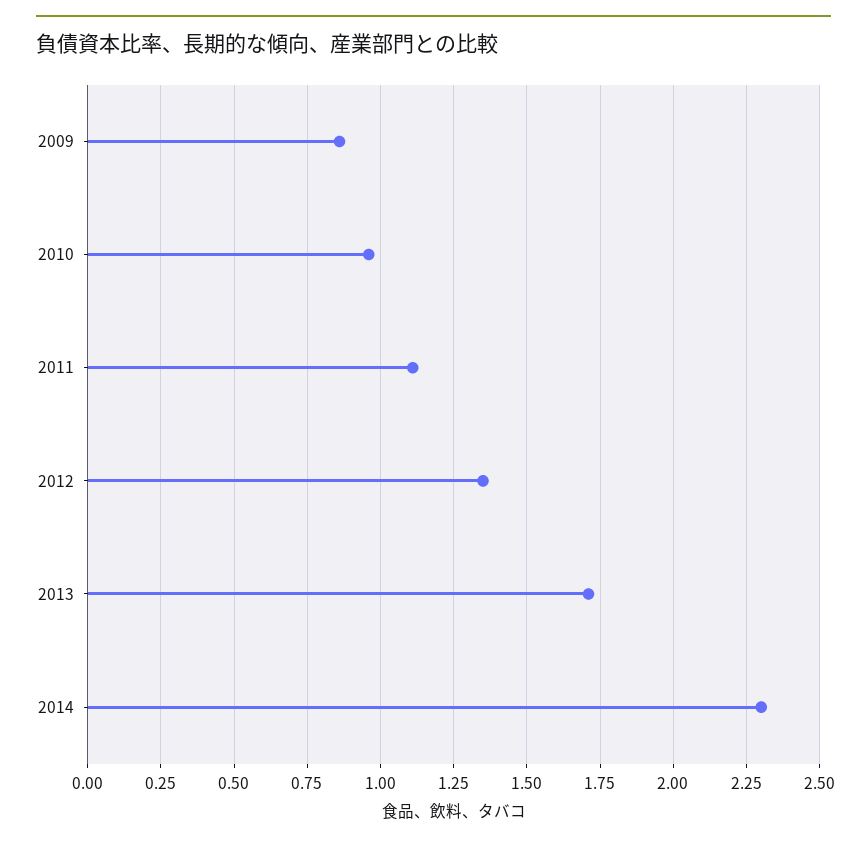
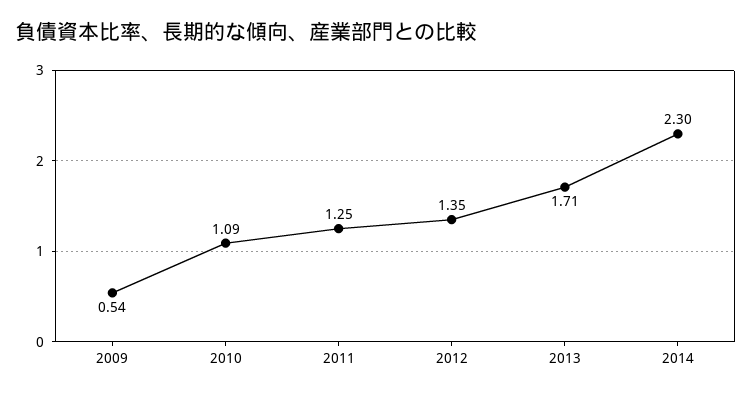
2009: 0.85 -> 0.54
2010: 0.95 -> 1.09
2011: 1.1 -> 1.25

